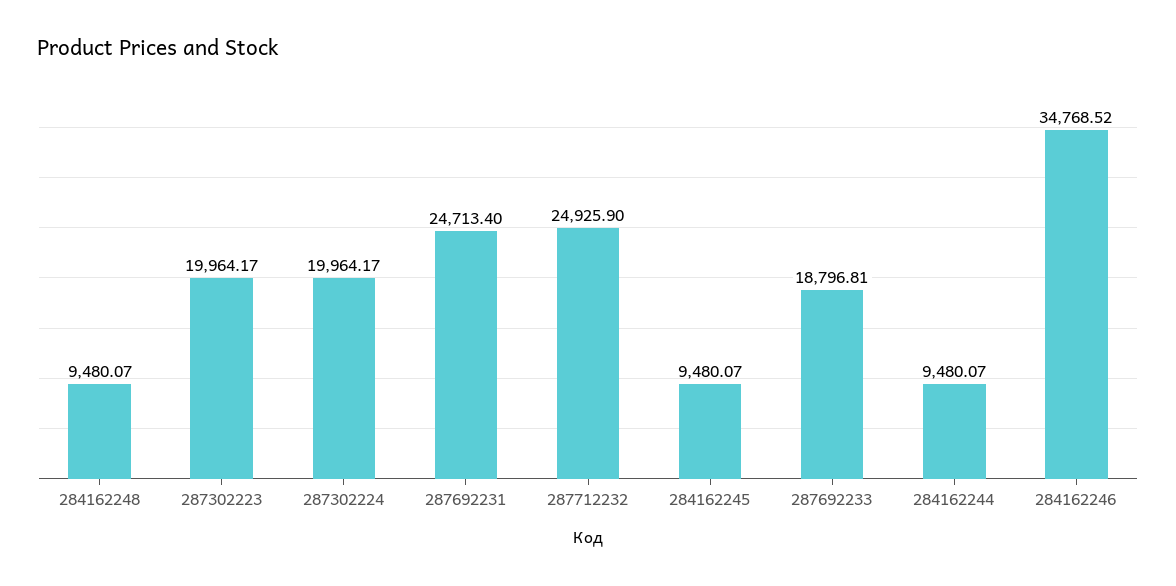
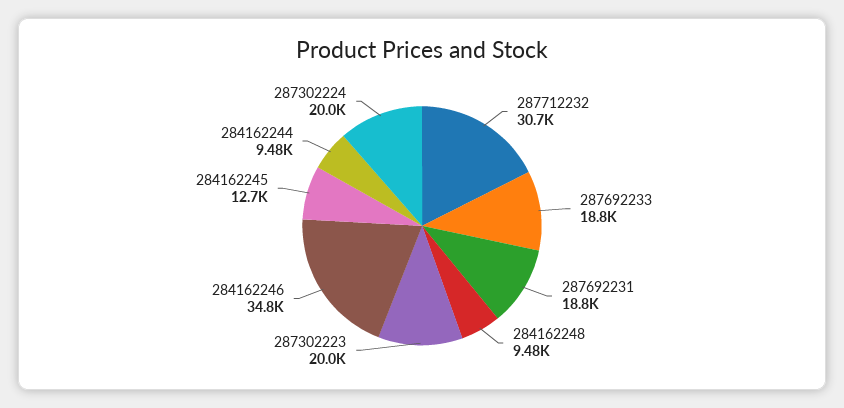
287692231: 24713.4 -> 18800
287712232: 24925.9 -> 30700
284162245: 9480.07 -> 12700

